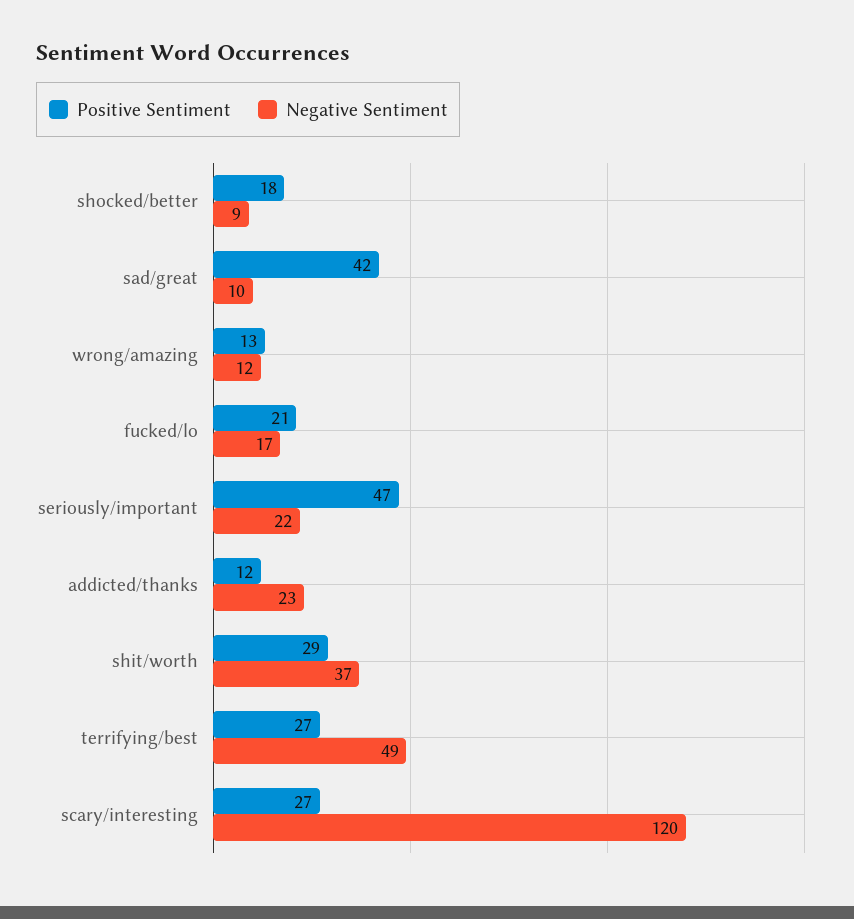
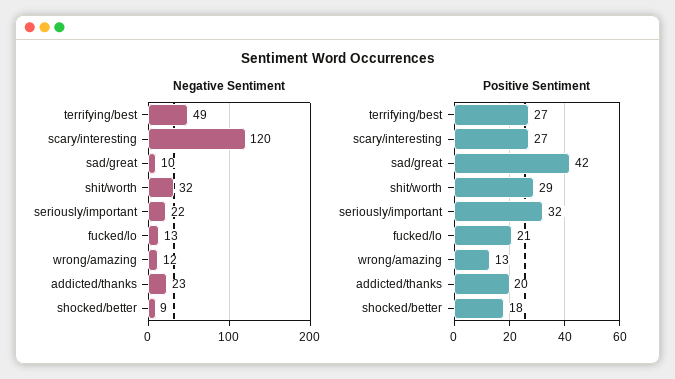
Negative Sentiment, fucked/lo: 17 -> 13
Positive Sentiment, seriously/important: 47 -> 32
Positive Sentiment, addicted/thanks: 12 -> 20
Negative Sentiment, shit/worth: 37 -> 32

